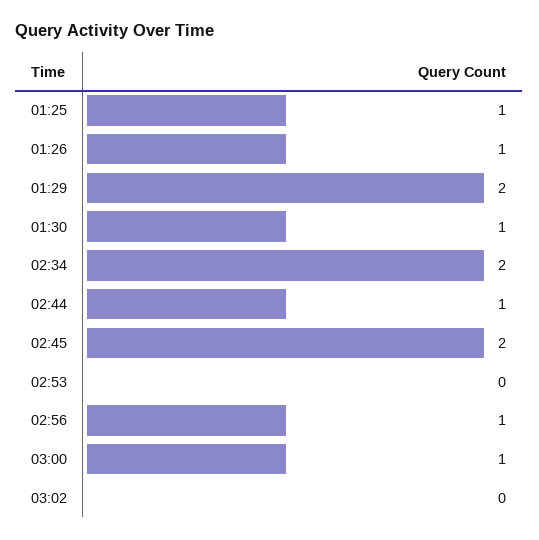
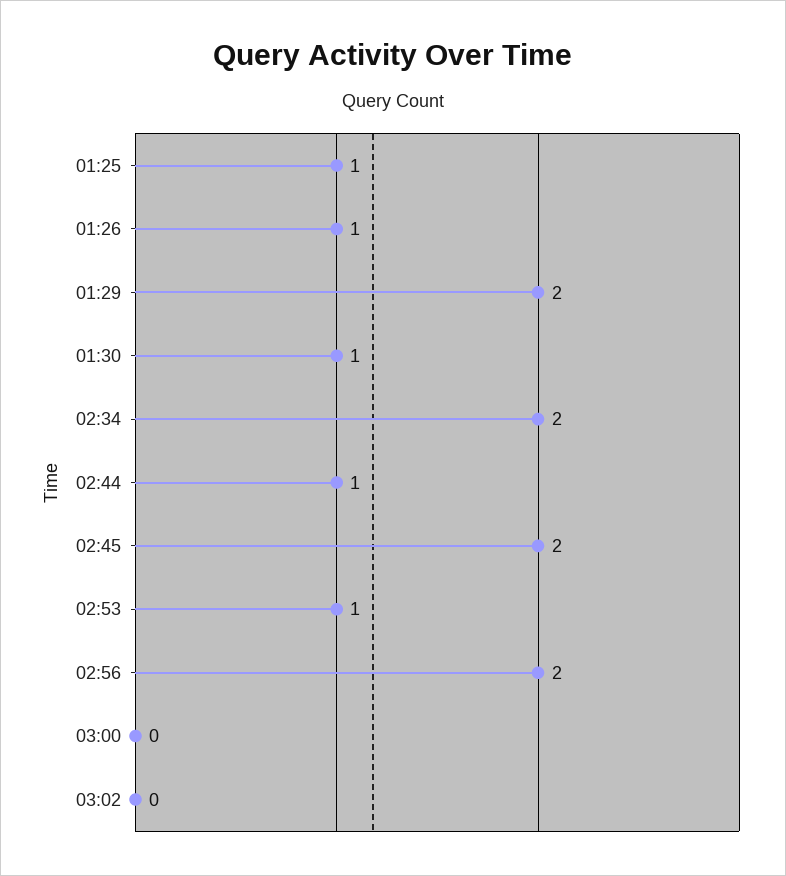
02:53: 0 -> 1
02:56: 1 -> 2
03:00: 1 -> 0

